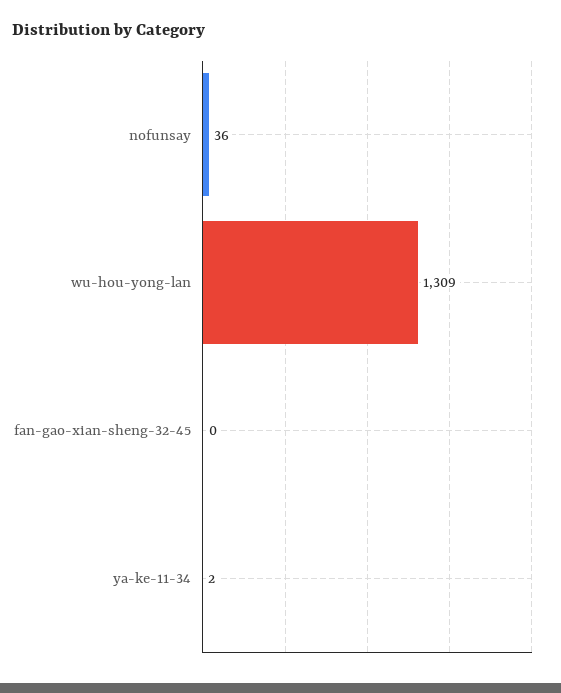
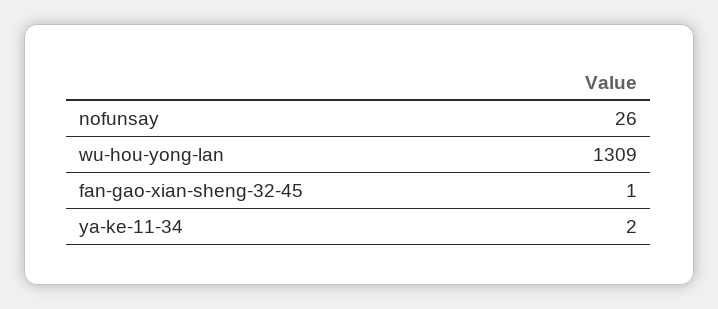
nofunsay: 36 -> 26
fan-gao-xian-sheng-32-45: 0 -> 1

